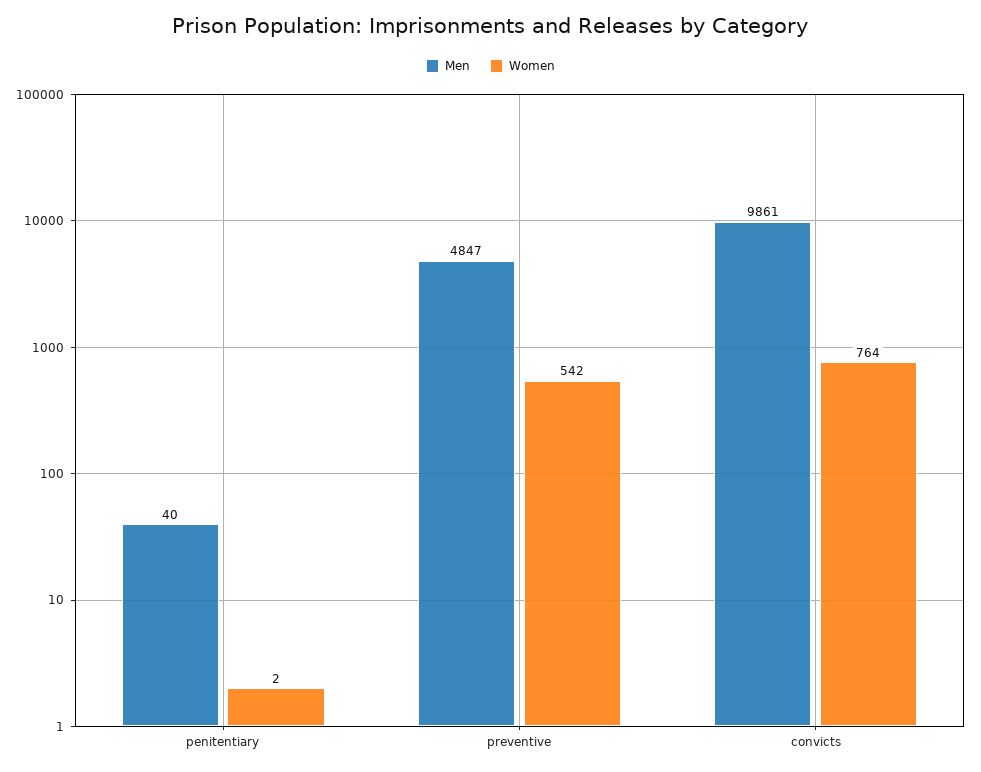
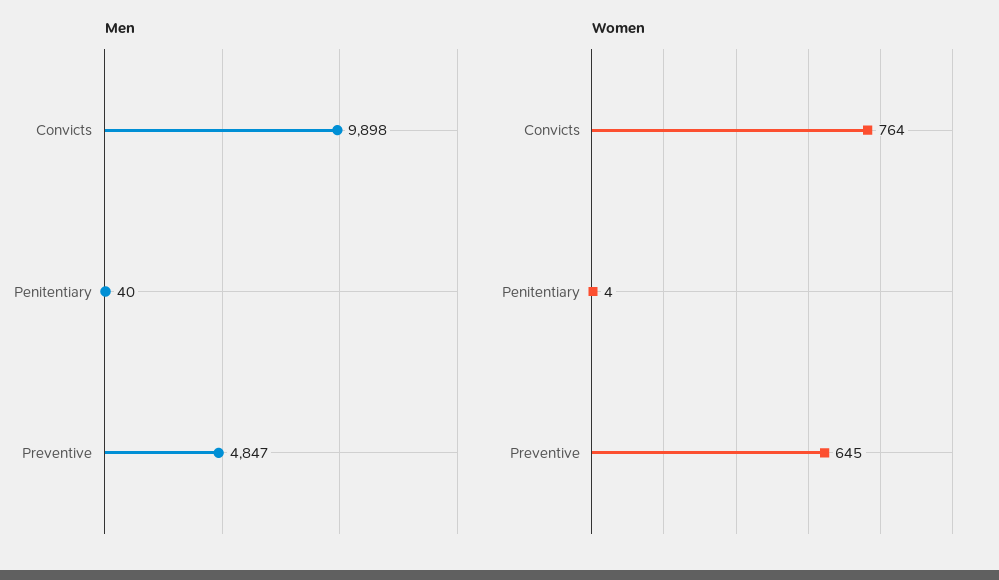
Women, penitentiary: 2 -> 4
Women, preventive: 542 -> 645
Men, convicts: 9861 -> 9898

